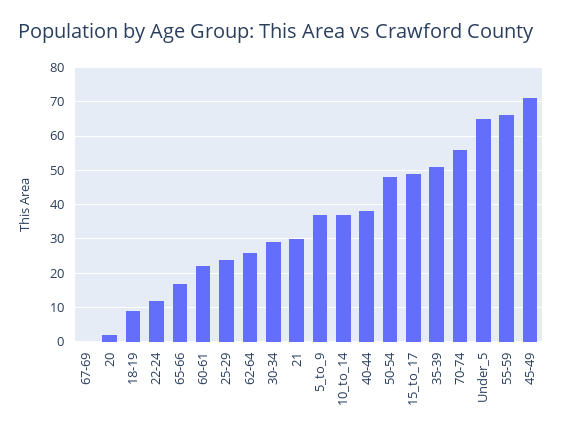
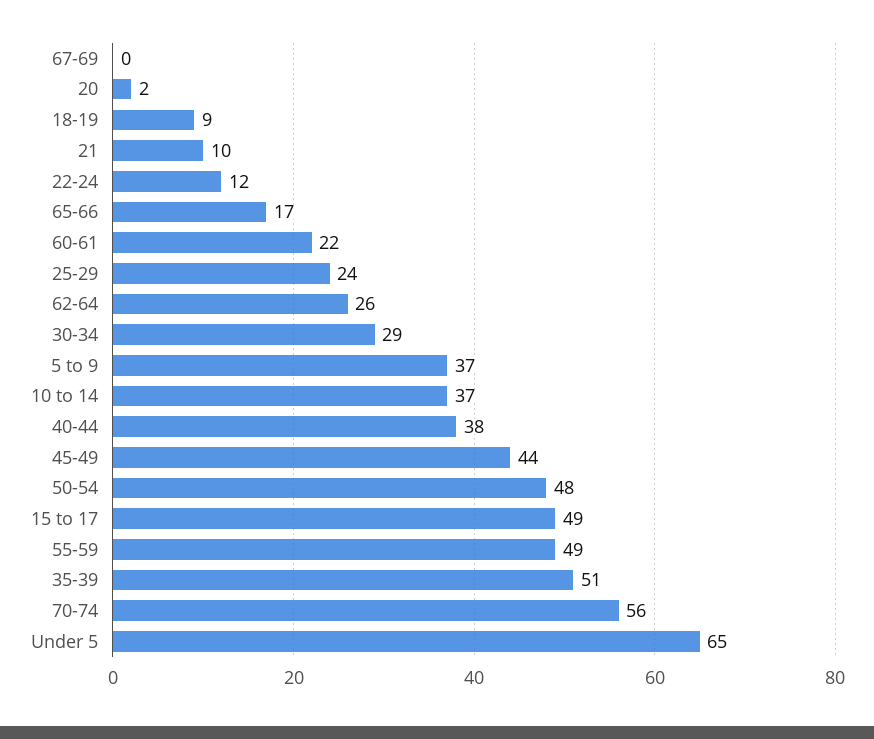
21: 30 -> 10
55-59: 65 -> 49
45-49: 70 -> 44

